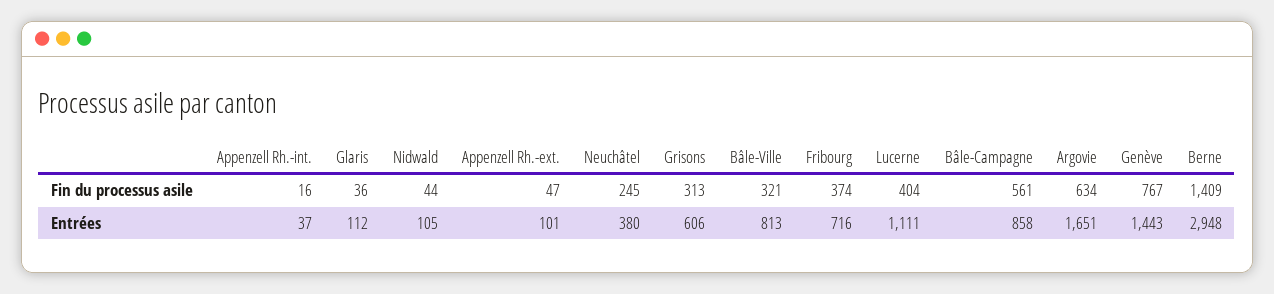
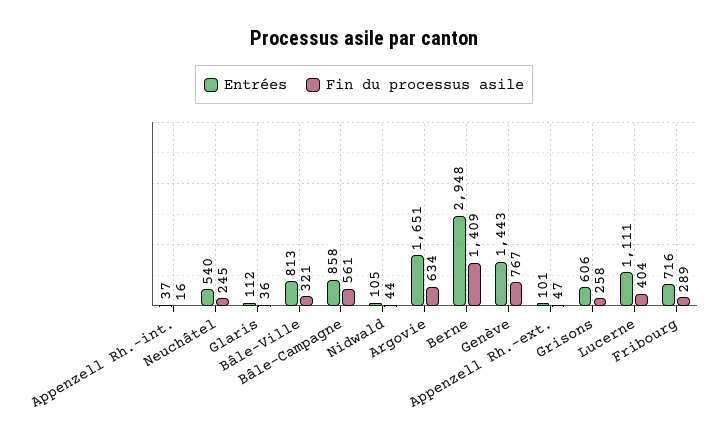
Fin du processus asile, Grisons: 313 -> 258
Fin du processus asile, Fribourg: 374 -> 289
Entrées, Neuchâtel: 380 -> 540

